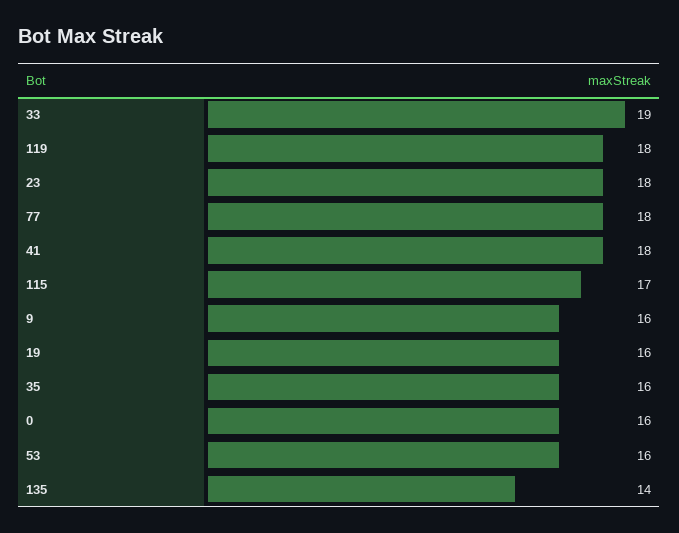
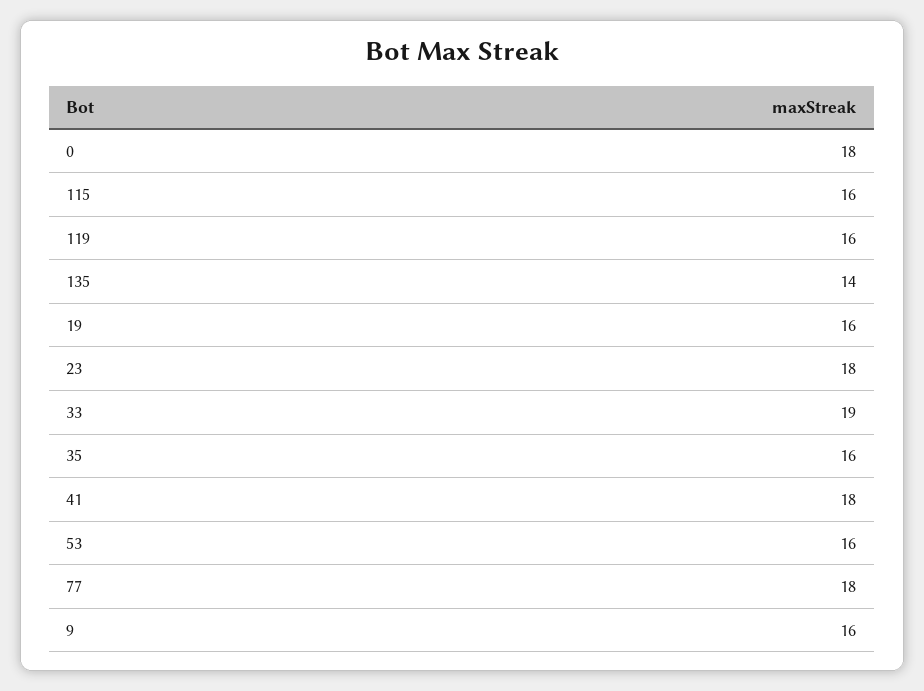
119: 18 -> 16
115: 17 -> 16
0: 16 -> 18

